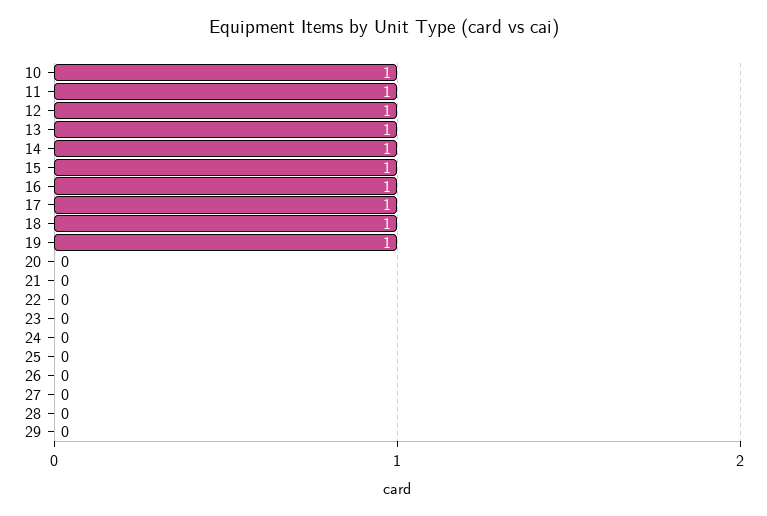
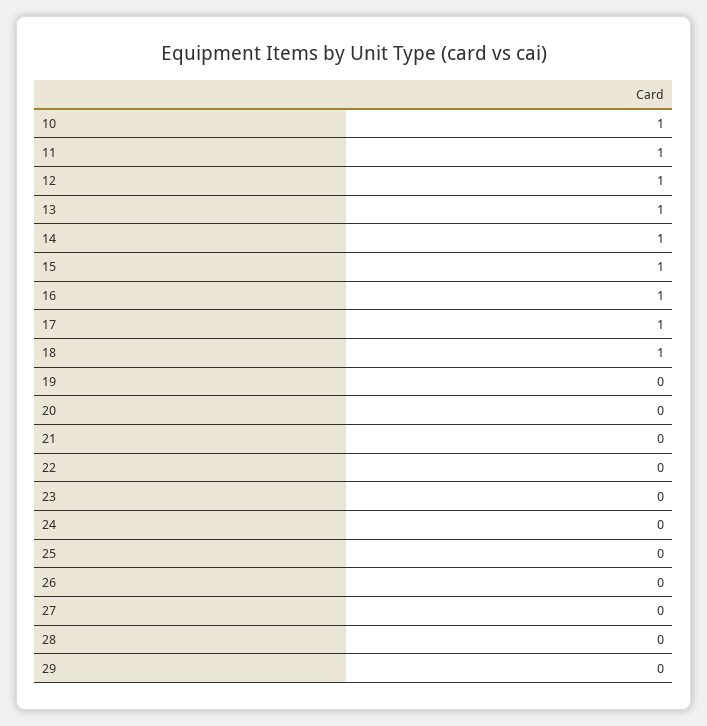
19: 1 -> 0

